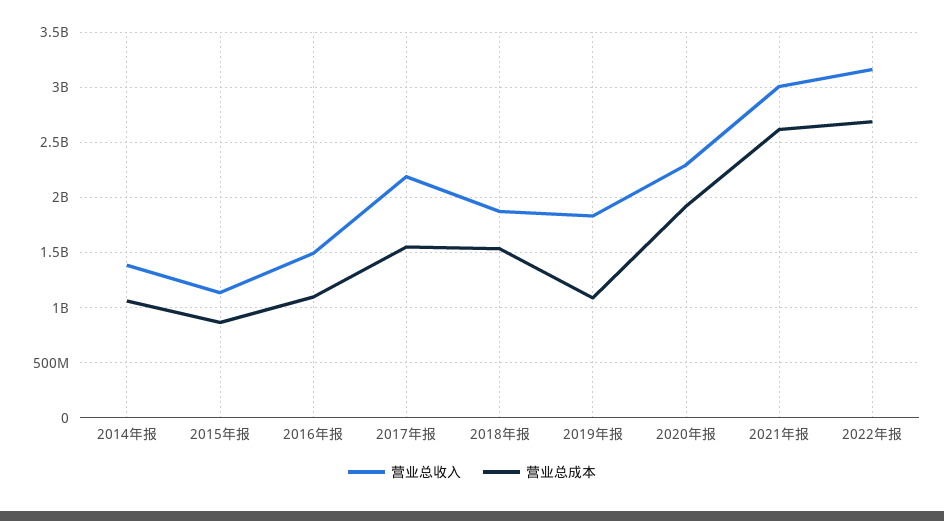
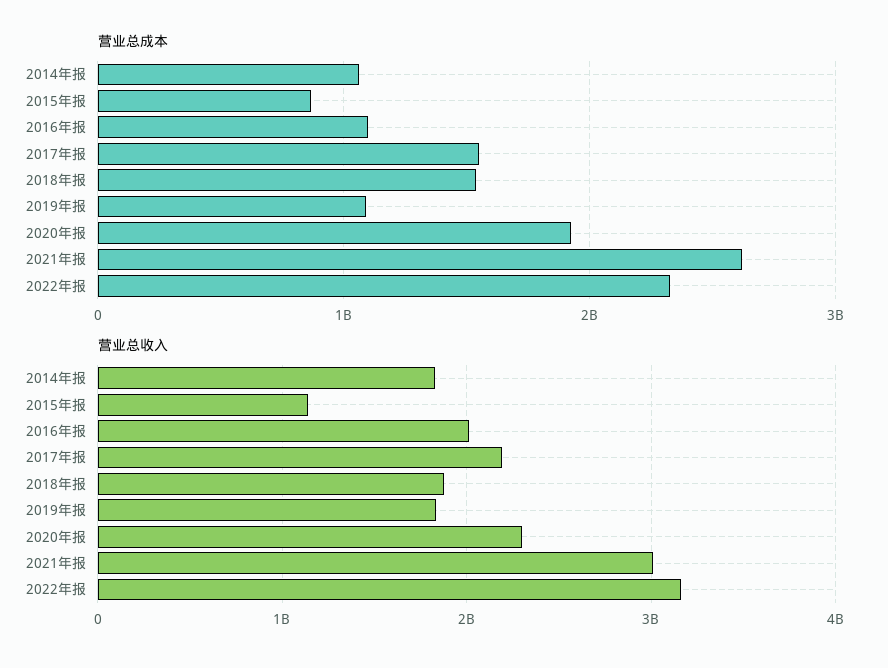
营业总收入, 2014年报: 1400000000 -> 1800000000
营业总收入, 2016年报: 1500000000 -> 2000000000
营业总成本, 2022年报: 2700000000 -> 2300000000

